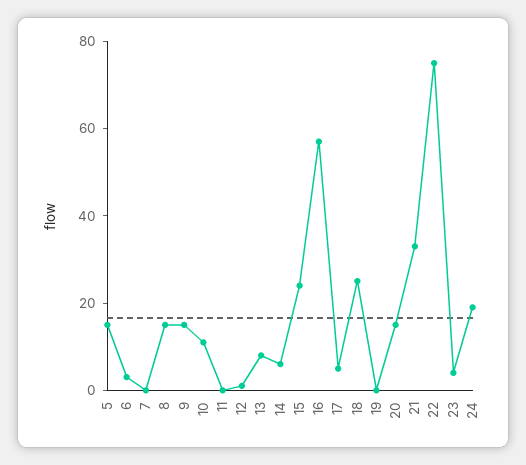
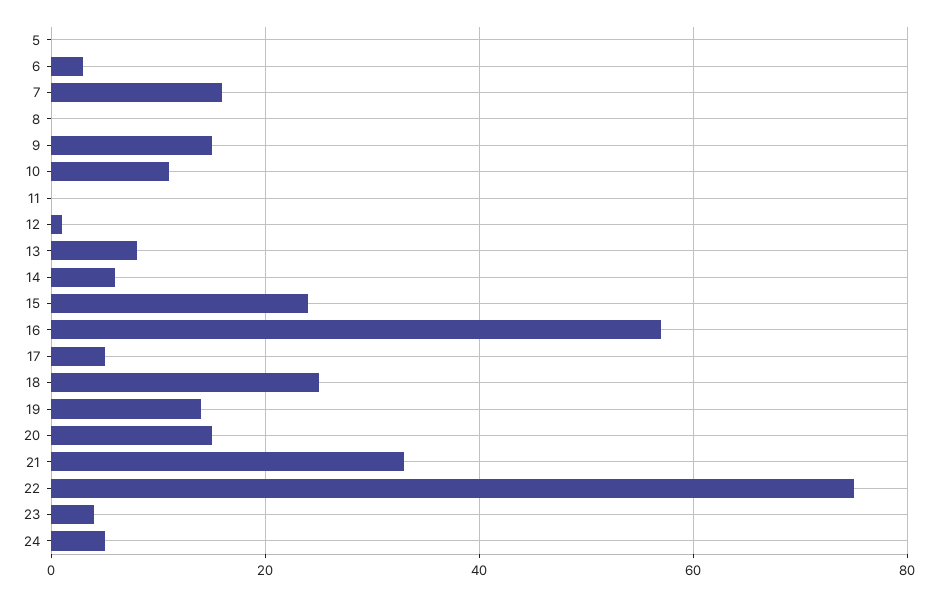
5: 15 -> 0
7: 0 -> 15
8: 15 -> 0
19: 0 -> 15
24: 20 -> 5

